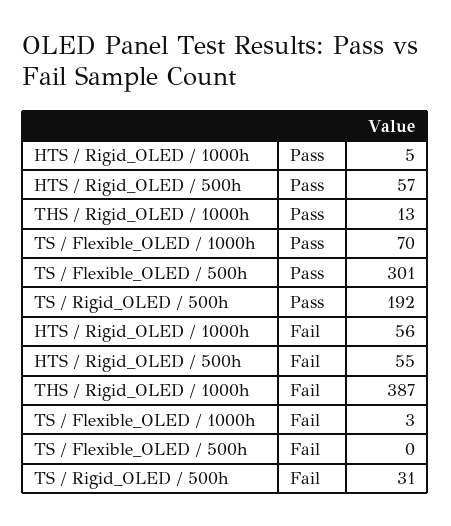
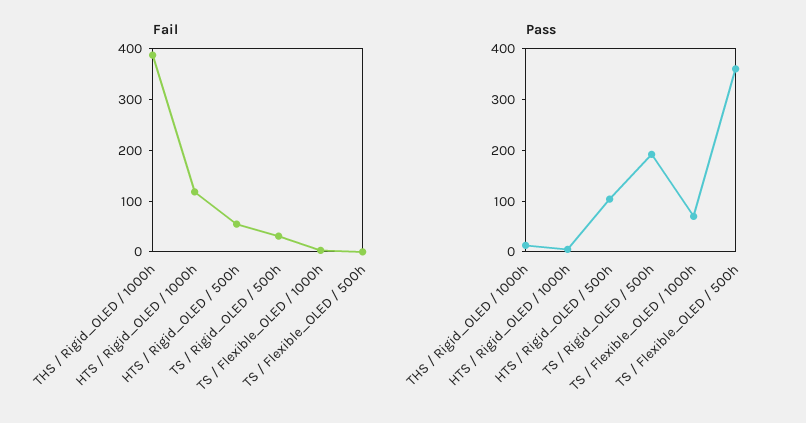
Pass, HTS / Rigid_OLED / 500h: 57 -> 100
Pass, TS / Flexible_OLED / 500h: 301 -> 360
Fail, HTS / Rigid_OLED / 1000h: 56 -> 120

